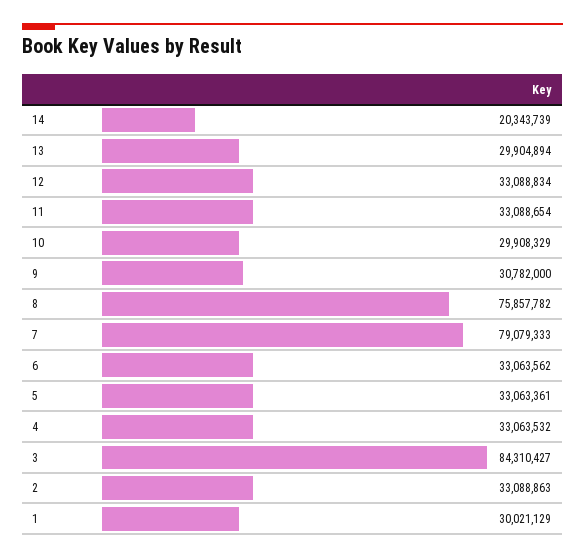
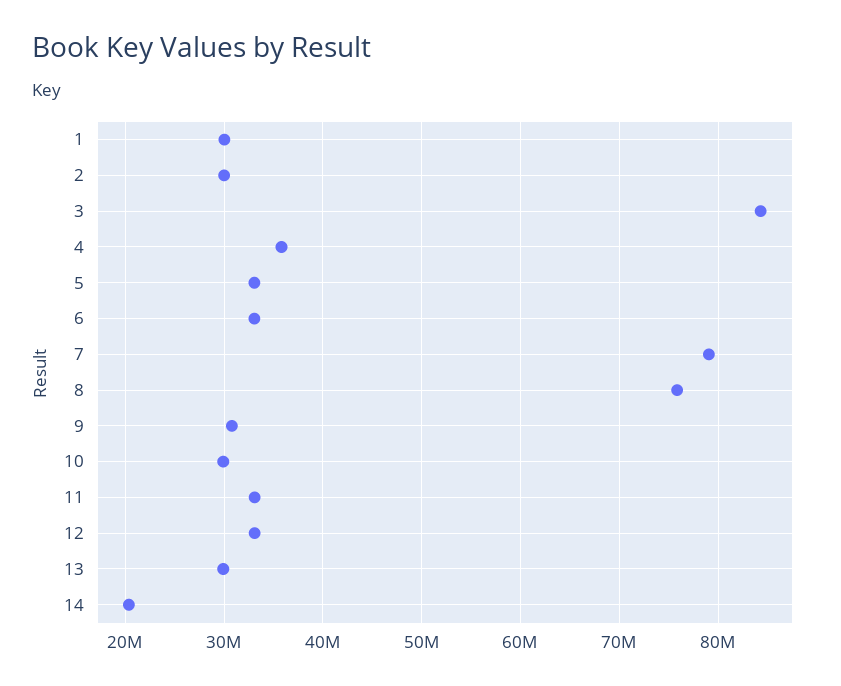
4: 33063532 -> 36000000
2: 33088863 -> 30000000

